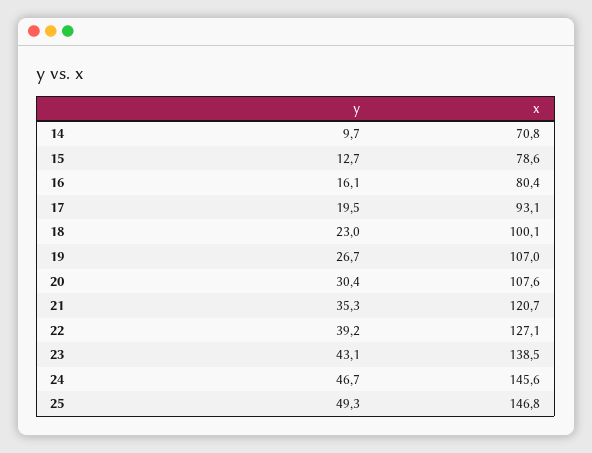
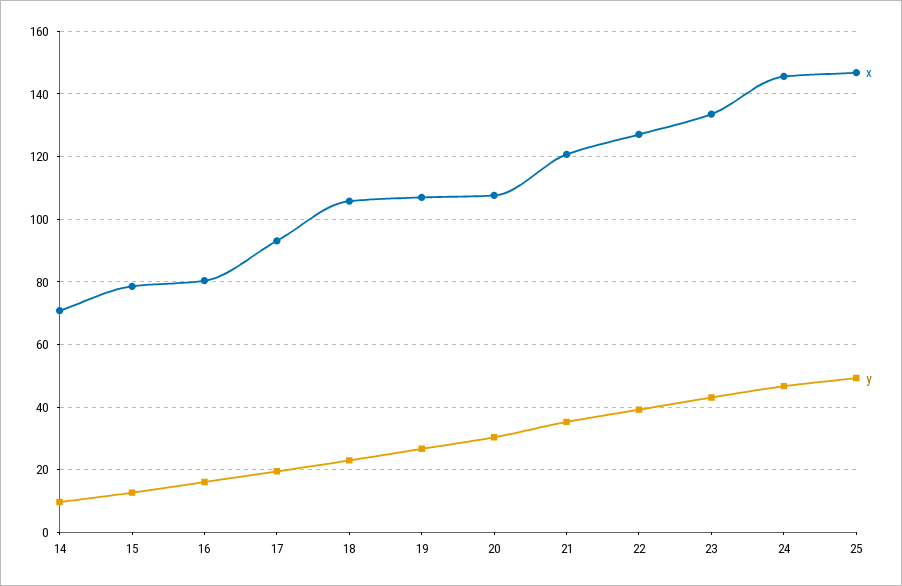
x, 18: 100.1 -> 106
x, 23: 138.5 -> 134

